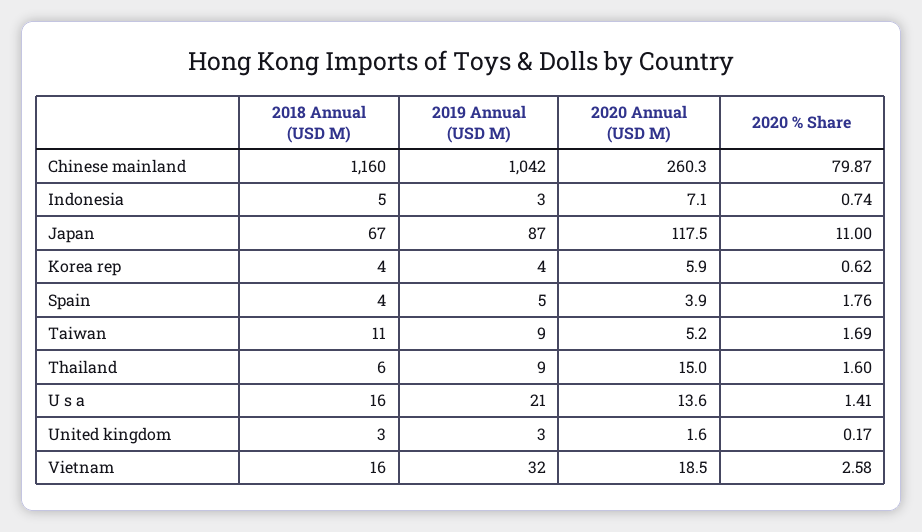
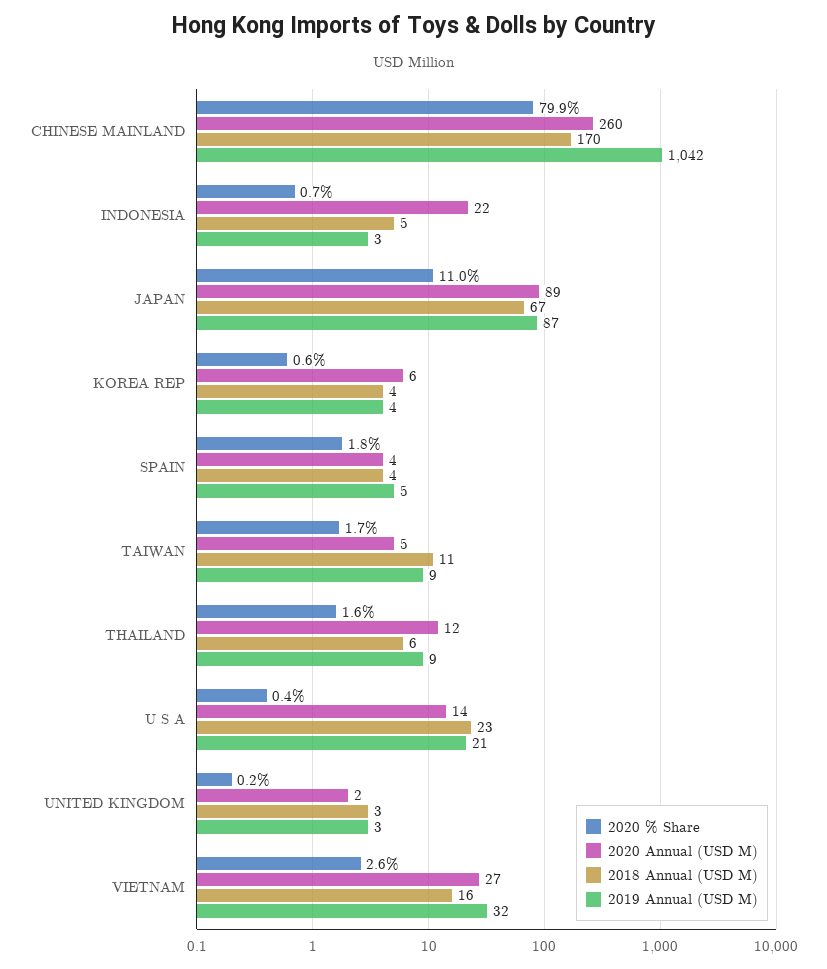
2018 Annual (USD M), Chinese mainland: 1160 -> 170
2020 Annual (USD M), Indonesia: 7.1 -> 22
2020 Annual (USD M), Japan: 117.5 -> 89
2020 Annual (USD M), Thailand: 15 -> 12
2018 Annual (USD M), U s a: 16 -> 23
2020 % Share, U s a: 1.41 -> 0.4
2020 Annual (USD M), Vietnam: 18.5 -> 27

